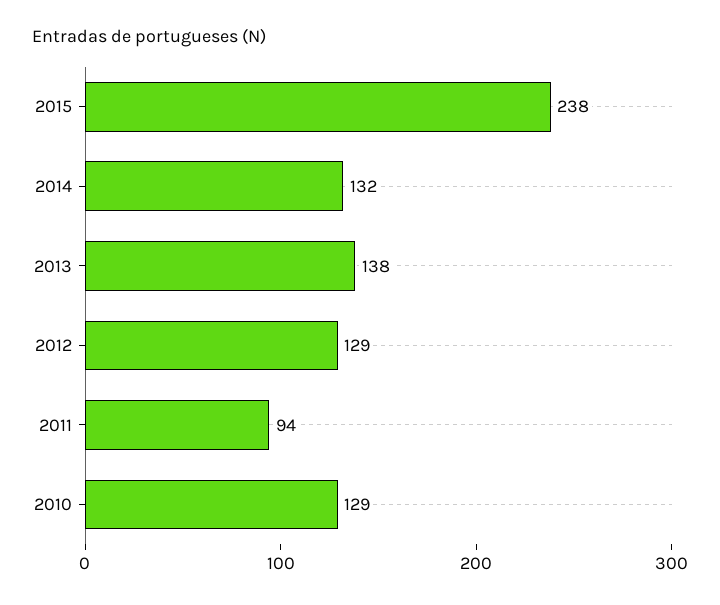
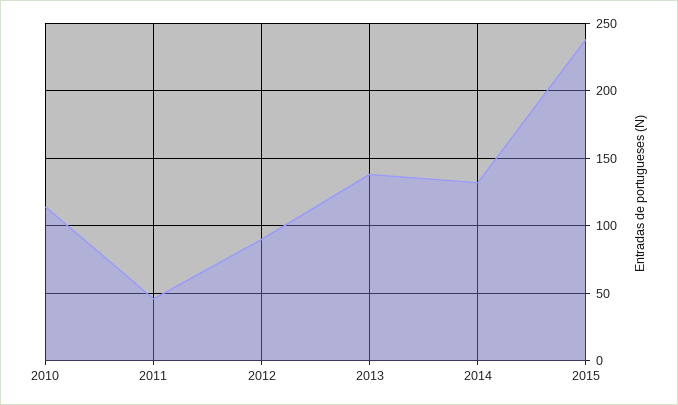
2012: 129 -> 90
2011: 94 -> 45
2010: 129 -> 115

